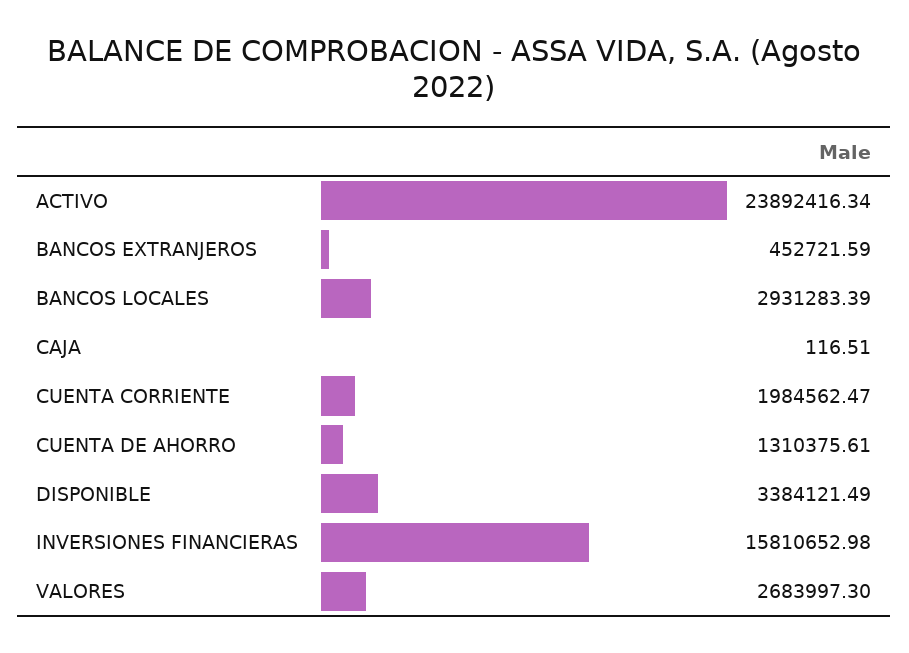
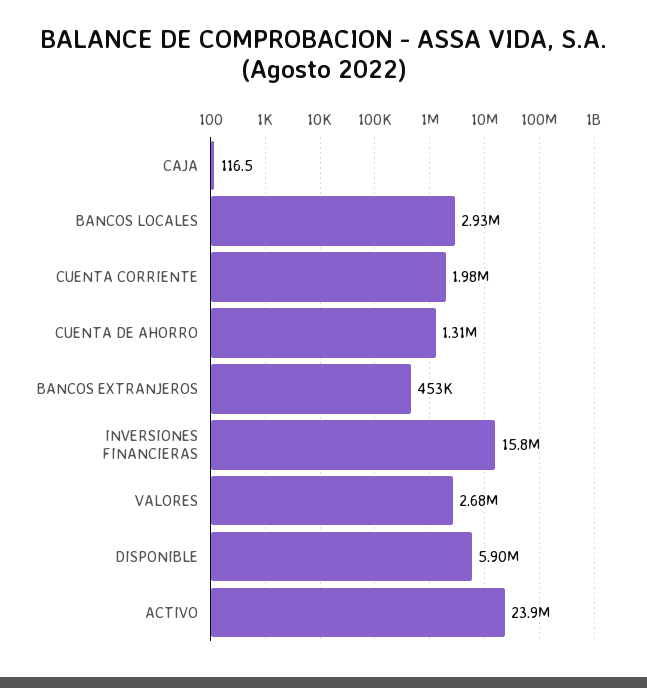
DISPONIBLE: 3384121.49 -> 5900000

